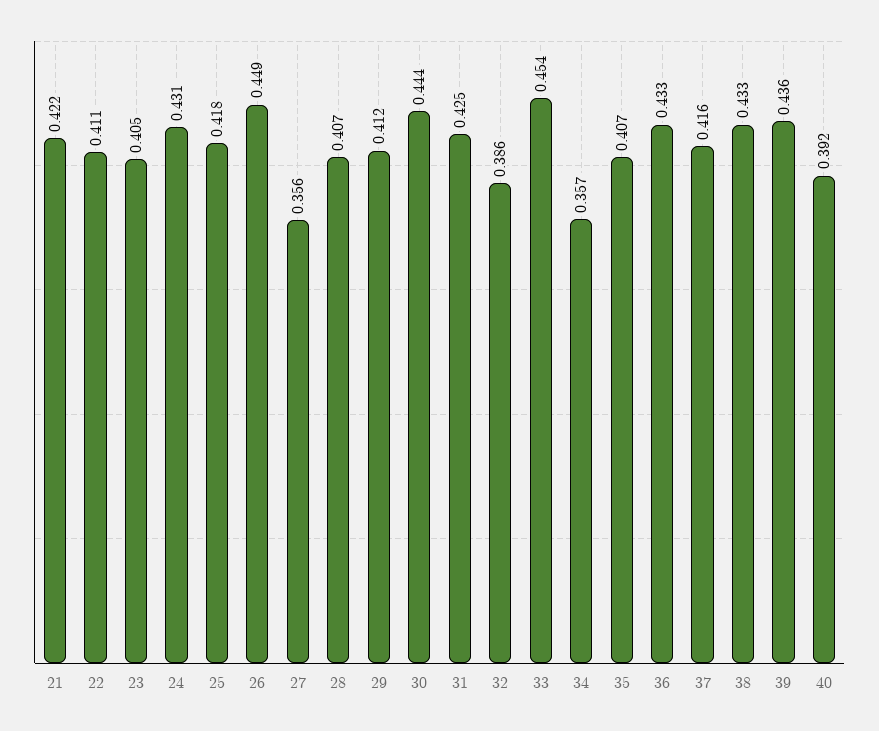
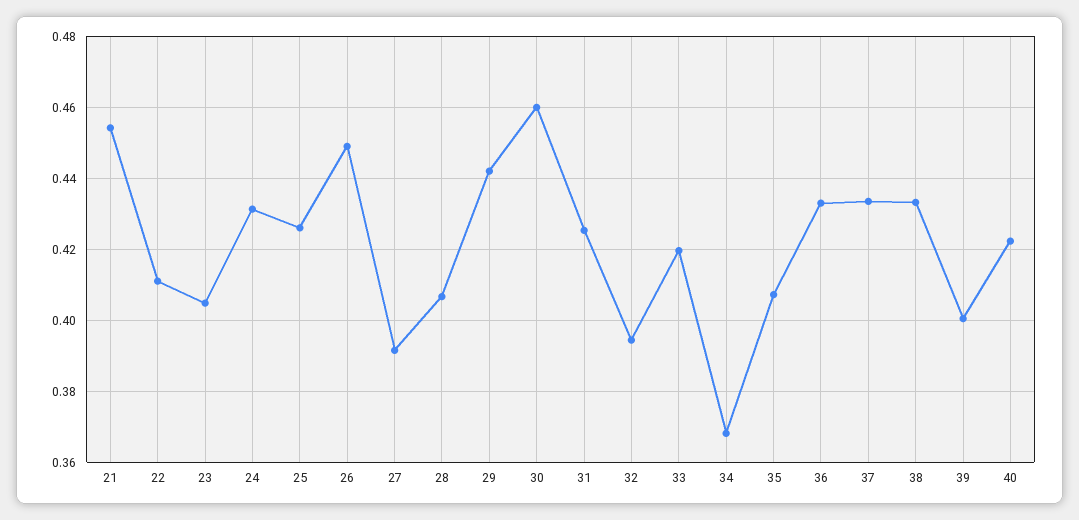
21: 0.422 -> 0.454
25: 0.418 -> 0.426
27: 0.356 -> 0.392
29: 0.412 -> 0.442
30: 0.444 -> 0.46
32: 0.386 -> 0.394
33: 0.454 -> 0.42
34: 0.357 -> 0.368
37: 0.416 -> 0.434
39: 0.436 -> 0.4
40: 0.392 -> 0.422

